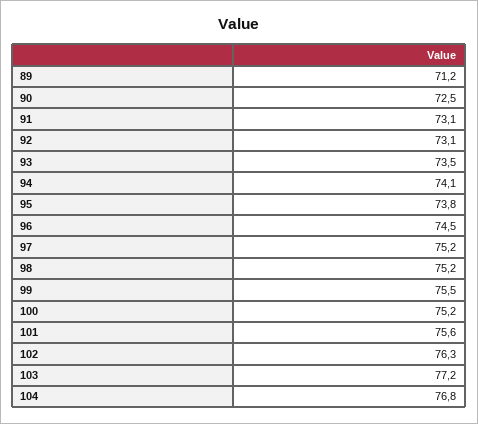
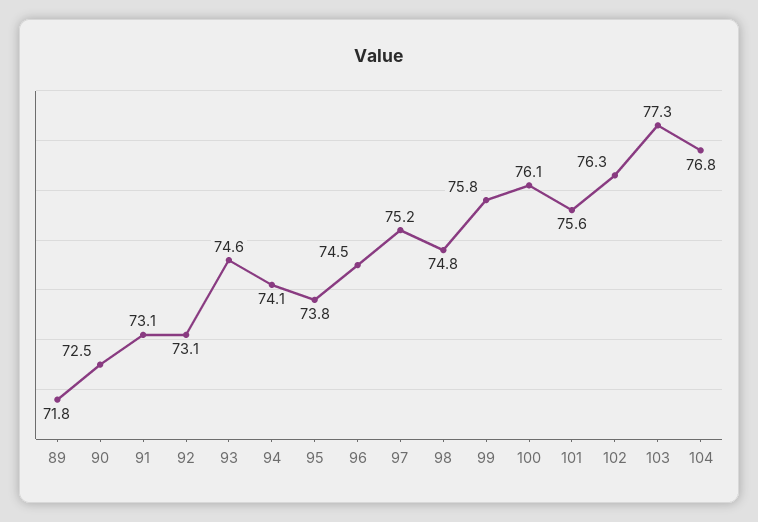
89: 71.2 -> 71.8
93: 73.5 -> 74.6
98: 75.2 -> 74.8
99: 75.5 -> 75.8
100: 75.2 -> 76.1
103: 77.2 -> 77.3

